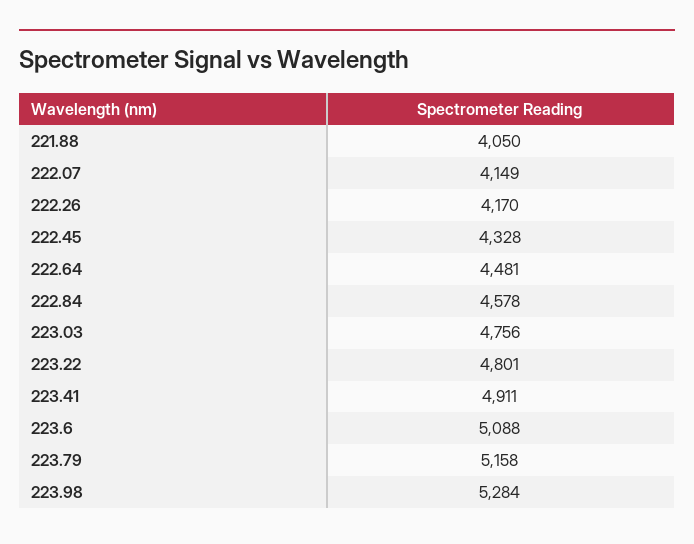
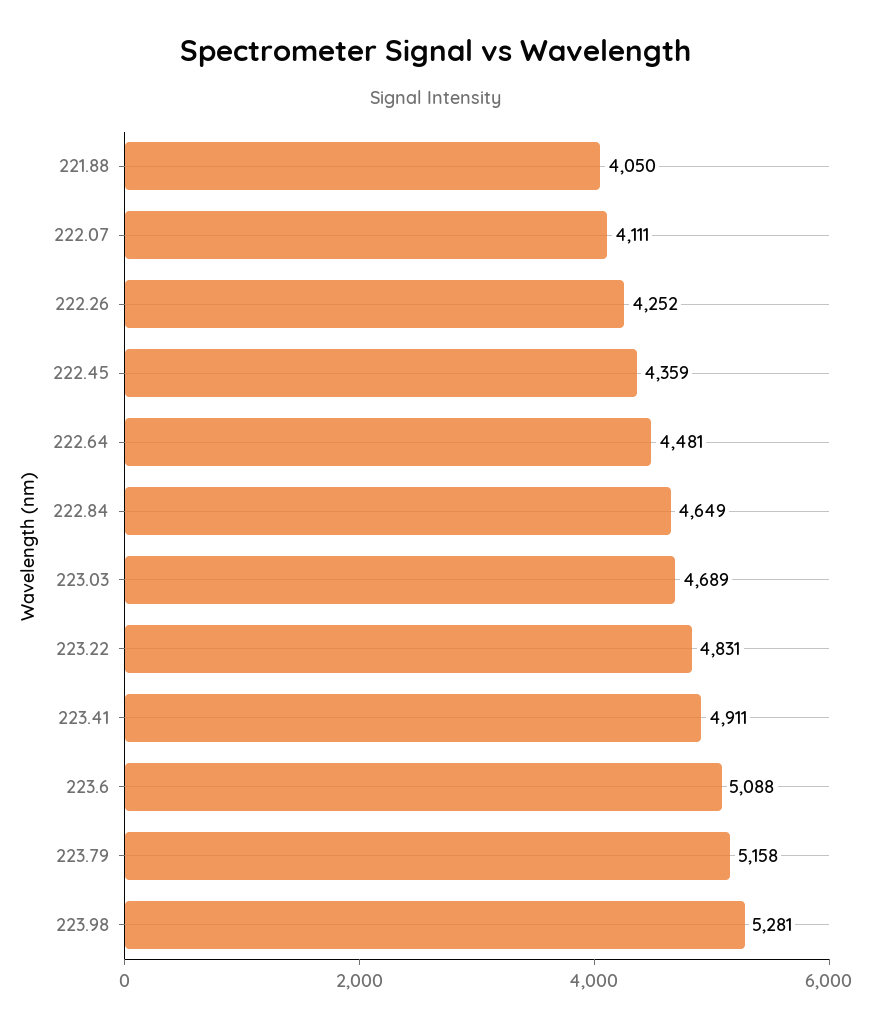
222.07: 4149 -> 4111
222.26: 4170 -> 4252
222.45: 4328 -> 4359
222.84: 4578 -> 4649
223.03: 4756 -> 4689
223.22: 4801 -> 4831
223.98: 5284 -> 5281

